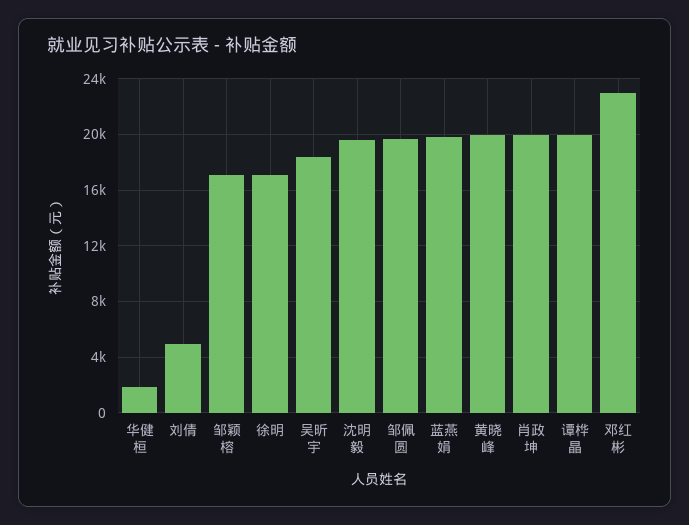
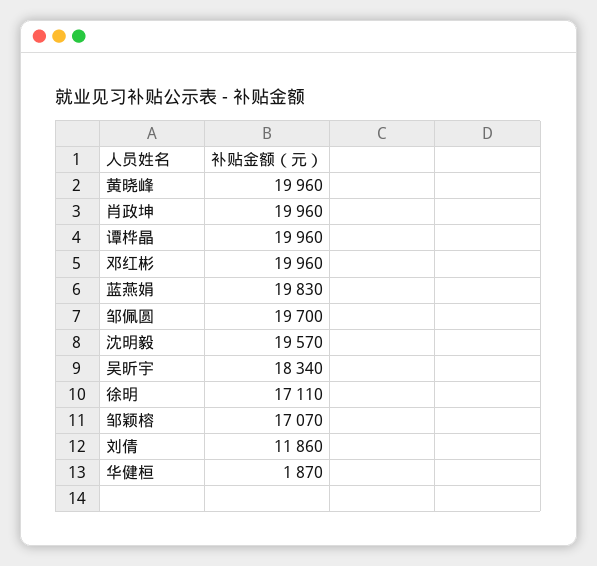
刘倩: 5000 -> 11860
邓红彬: 23000 -> 19960

